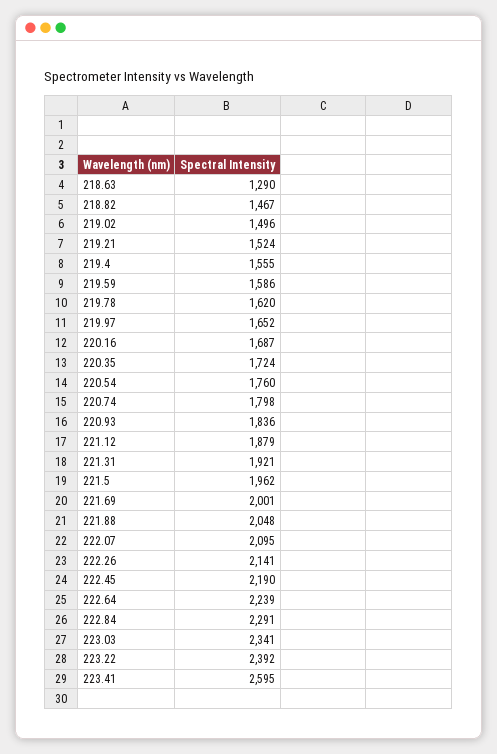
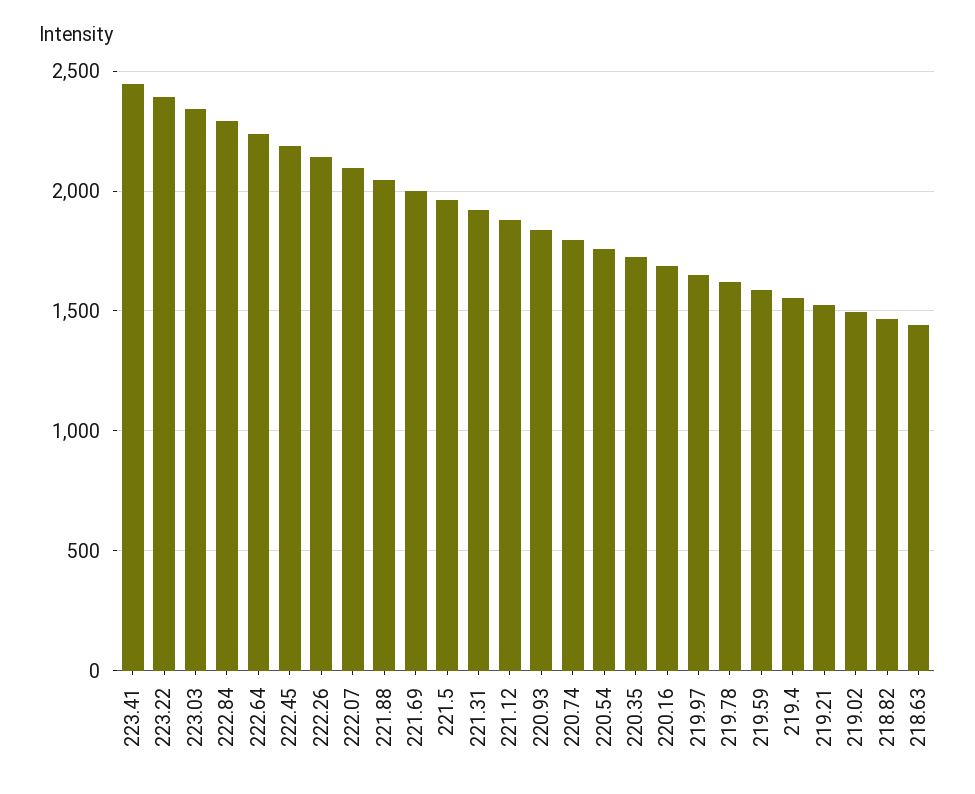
218.63: 1290 -> 1450
223.41: 2595 -> 2450

